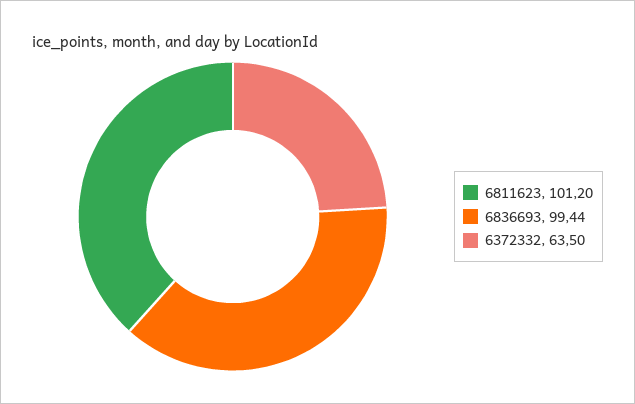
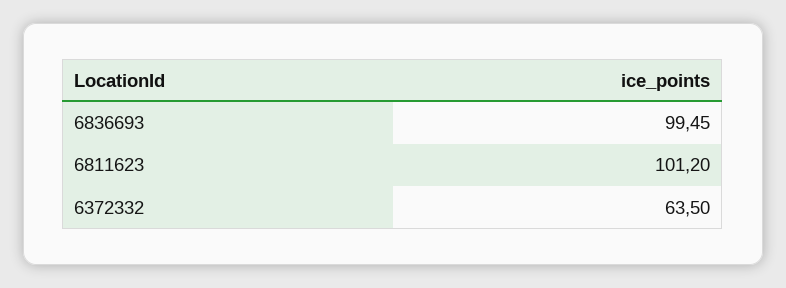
6836693: 99.44 -> 99.45

